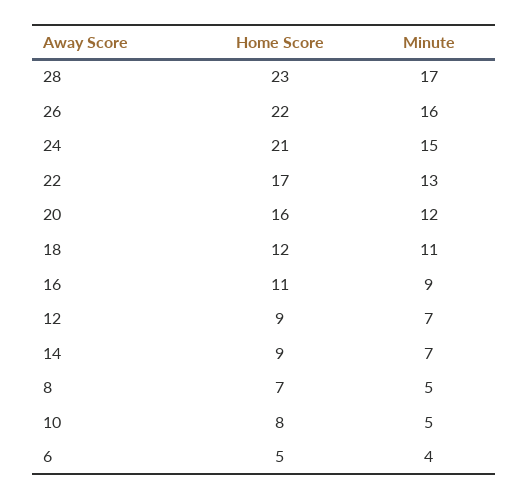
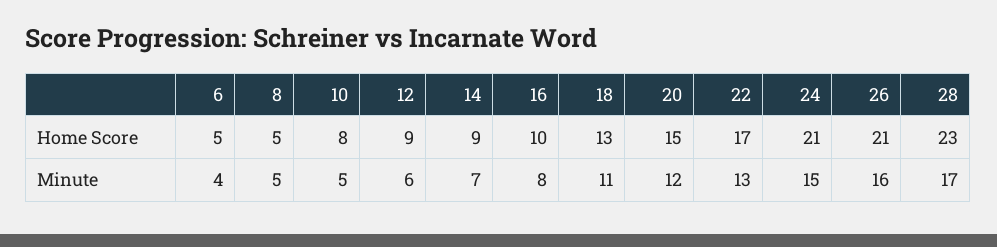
Home Score, 26: 22 -> 21
Home Score, 20: 16 -> 15
Home Score, 18: 12 -> 13
Home Score, 16: 11 -> 10
Minute, 16: 9 -> 8
Minute, 12: 7 -> 6
Home Score, 8: 7 -> 5

